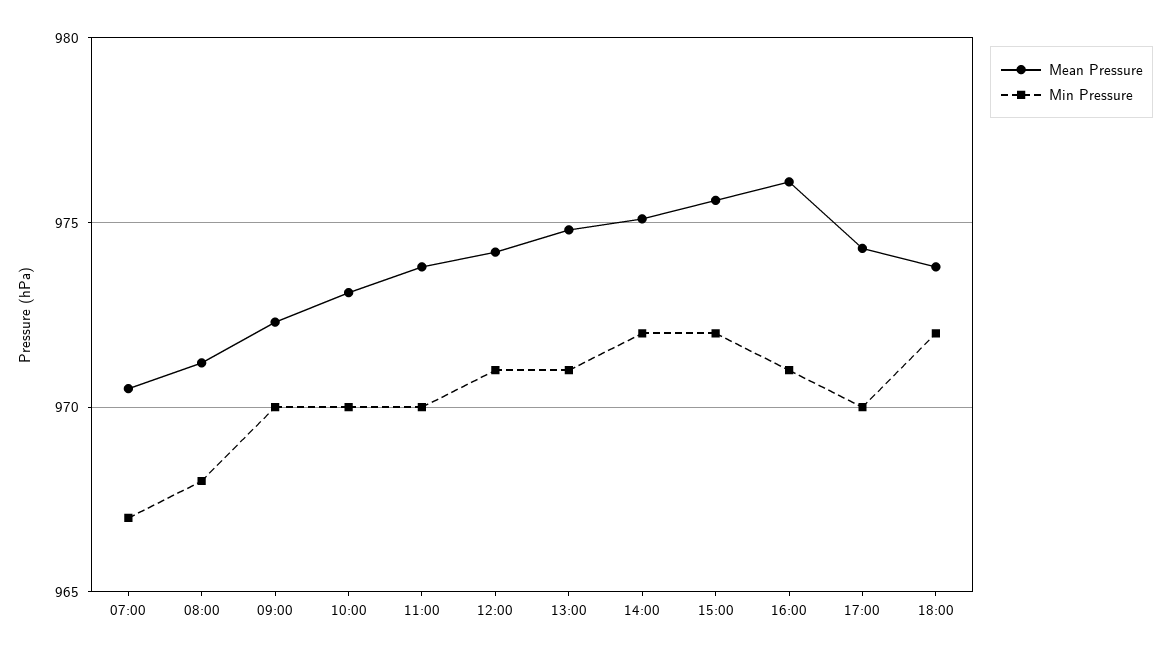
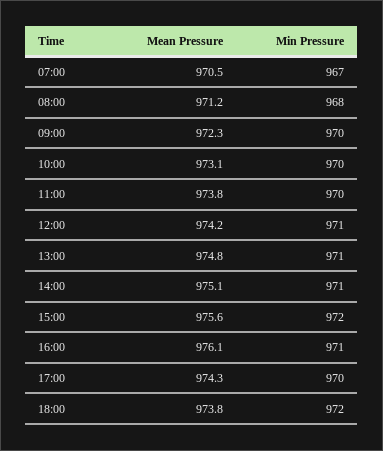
Min Pressure, 14:00: 972 -> 971

